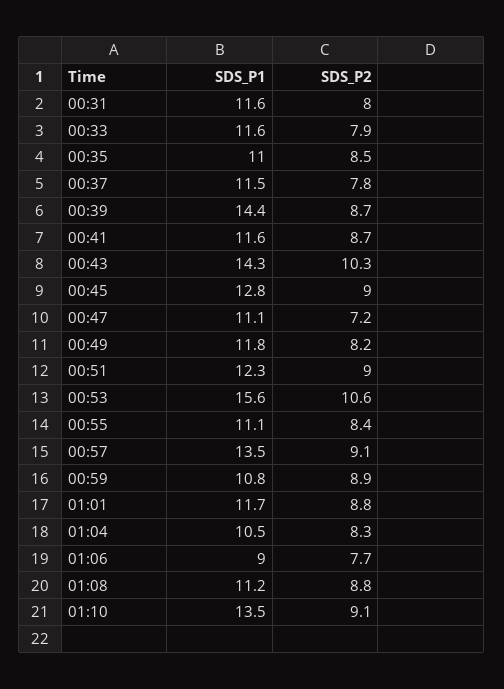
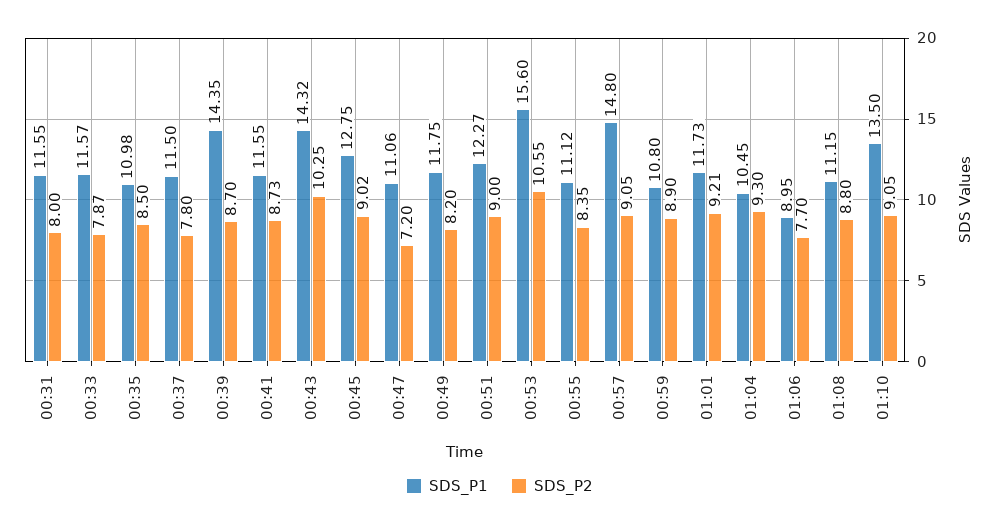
SDS_P1, 00:57: 13.5 -> 14.8
SDS_P2, 01:01: 8.8 -> 9.21
SDS_P2, 01:04: 8.3 -> 9.3

